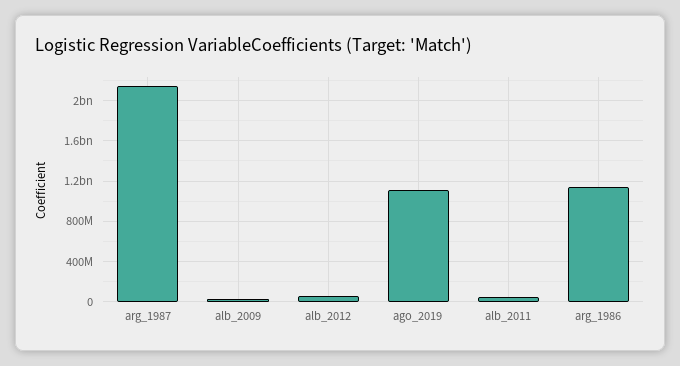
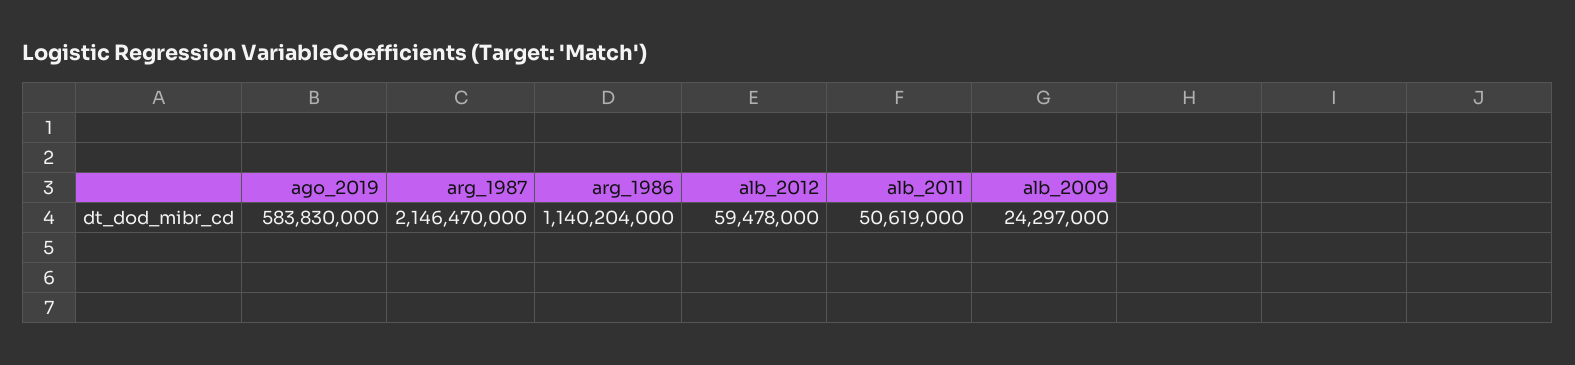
ago_2019: 1100000000 -> 583830000

